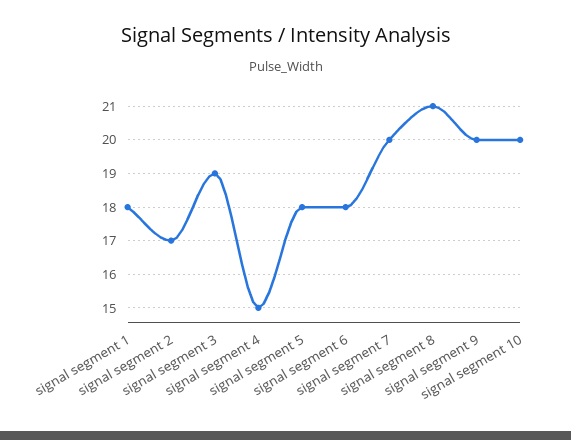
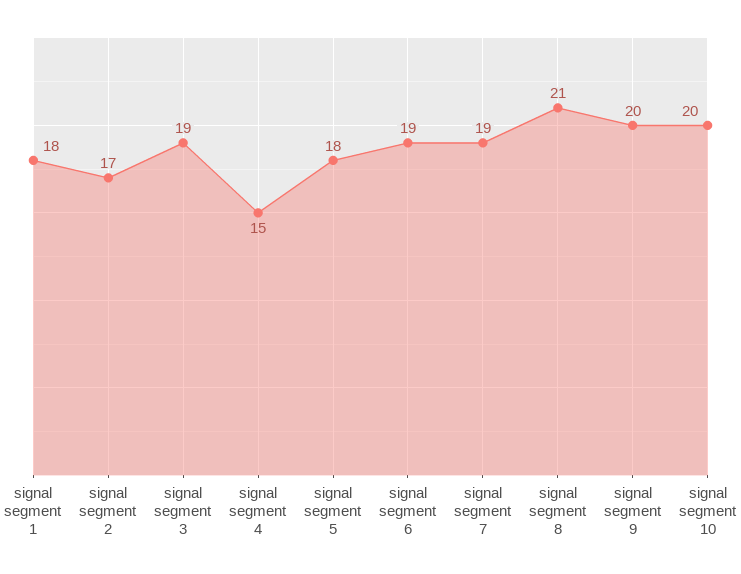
signal segment 6: 18 -> 19
signal segment 7: 20 -> 19

